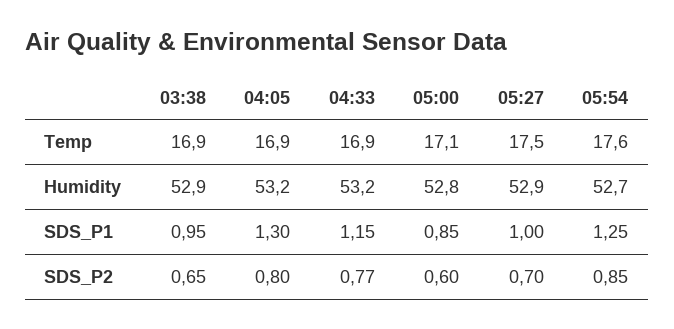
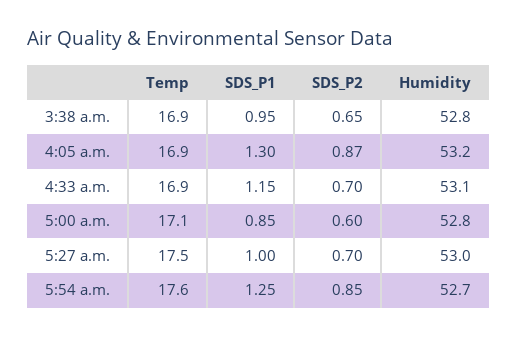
03:38, Humidity: 52.9 -> 52.8
04:33, Humidity: 53.2 -> 53.1
05:27, Humidity: 52.9 -> 53
04:05, SDS_P2: 0.8 -> 0.87
04:33, SDS_P2: 0.77 -> 0.7

